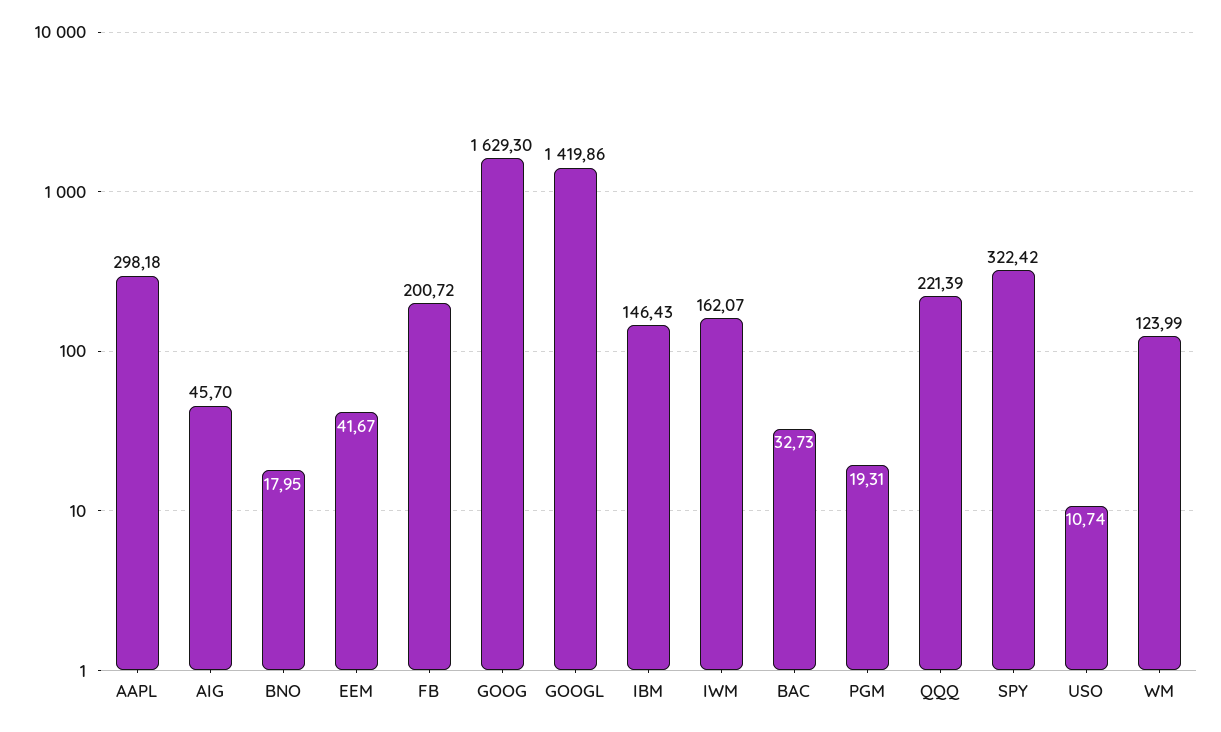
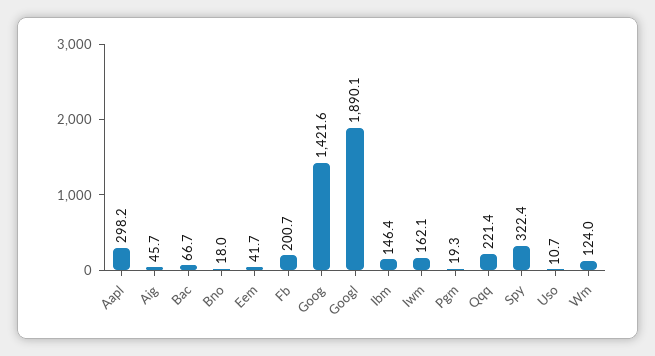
GOOG: 1629.3 -> 1421.6
GOOGL: 1419.86 -> 1890.1
BAC: 32.73 -> 66.7

